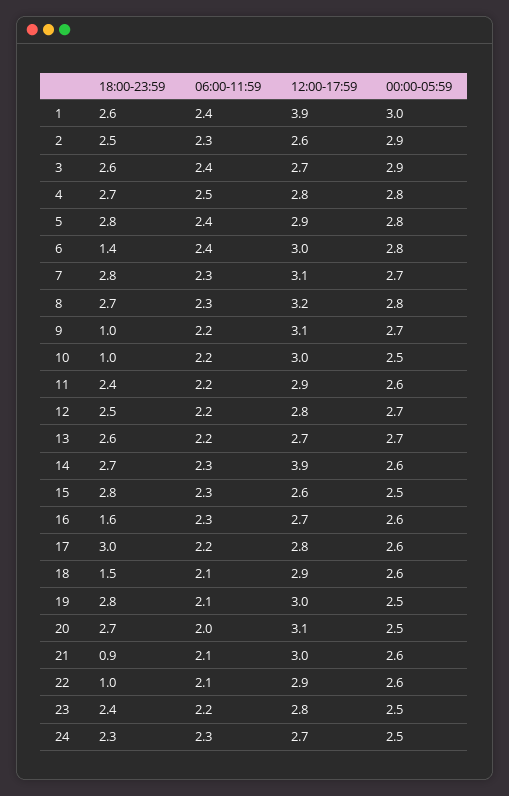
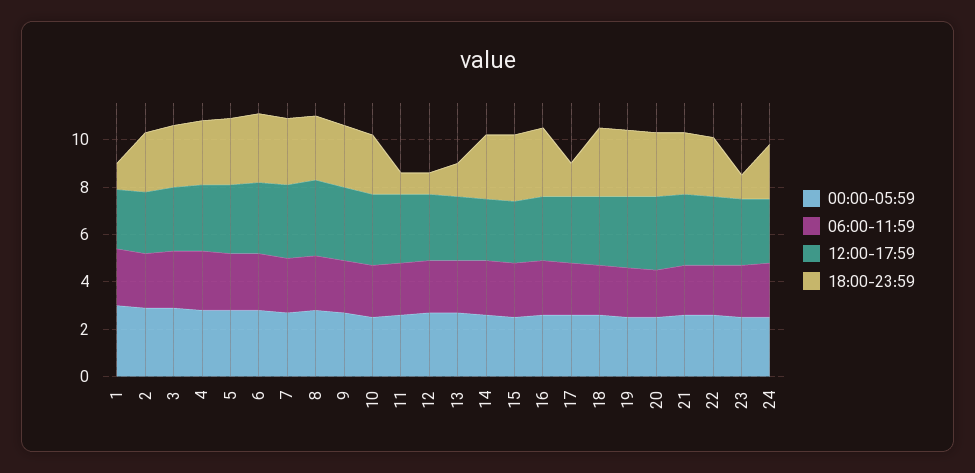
18:00-23:59, 1: 2.6 -> 1
12:00-17:59, 1: 3.9 -> 2.5
18:00-23:59, 6: 1.4 -> 3
18:00-23:59, 9: 1 -> 2.5
18:00-23:59, 10: 1 -> 2.5
18:00-23:59, 11: 2.4 -> 1
18:00-23:59, 12: 2.5 -> 1
18:00-23:59, 13: 2.6 -> 1.5
12:00-17:59, 14: 3.9 -> 2.5
18:00-23:59, 16: 1.6 -> 3
18:00-23:59, 17: 3 -> 1.5
18:00-23:59, 18: 1.5 -> 3
18:00-23:59, 21: 0.9 -> 2.5
18:00-23:59, 22: 1 -> 2.5
18:00-23:59, 23: 2.4 -> 1

